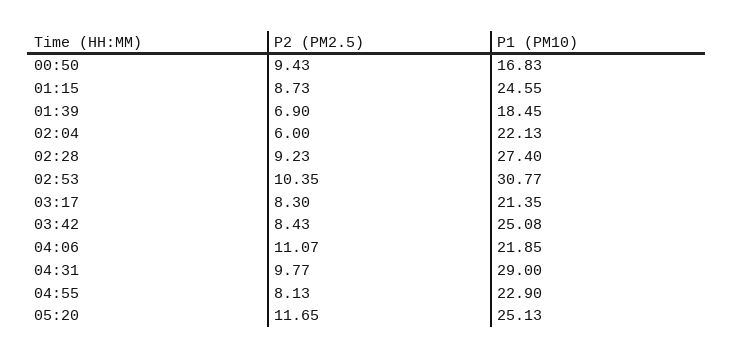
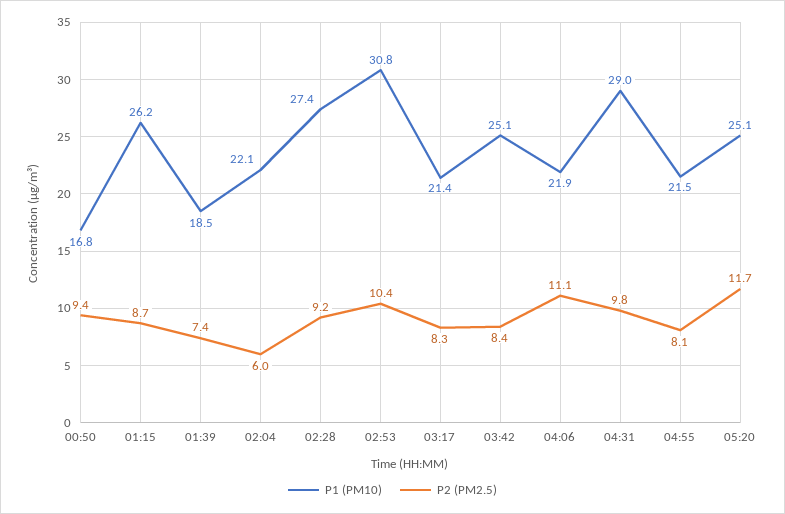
P1 (PM10), 01:15: 24.55 -> 26.2
P2 (PM2.5), 01:39: 6.9 -> 7.4
P1 (PM10), 04:55: 22.9 -> 21.5

